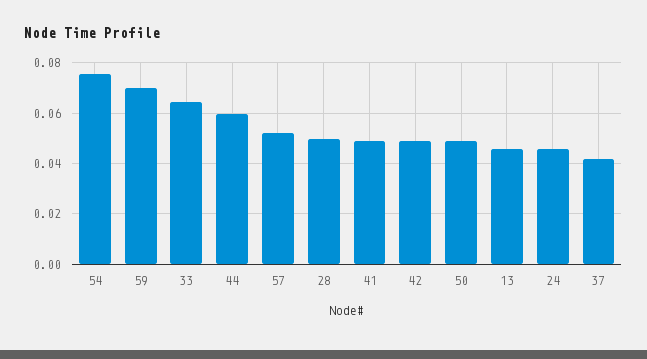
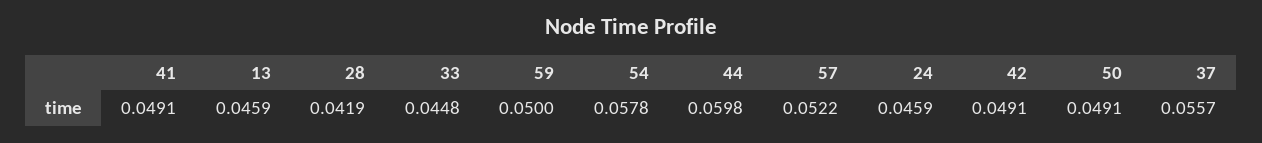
54: 0.075 -> 0.0578
59: 0.07 -> 0.05
33: 0.065 -> 0.0448
28: 0.05 -> 0.0419
37: 0.0425 -> 0.0557

